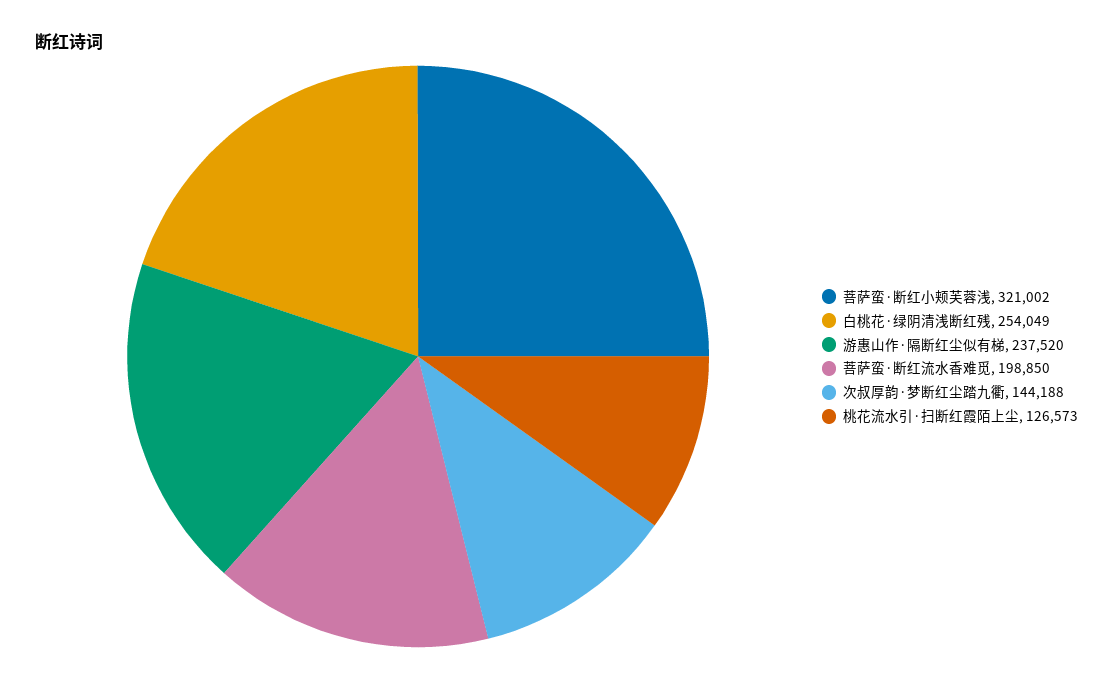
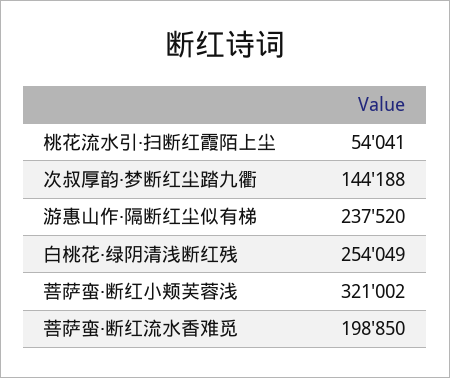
桃花流水引·扫断红霞陌上尘: 126573 -> 54041

